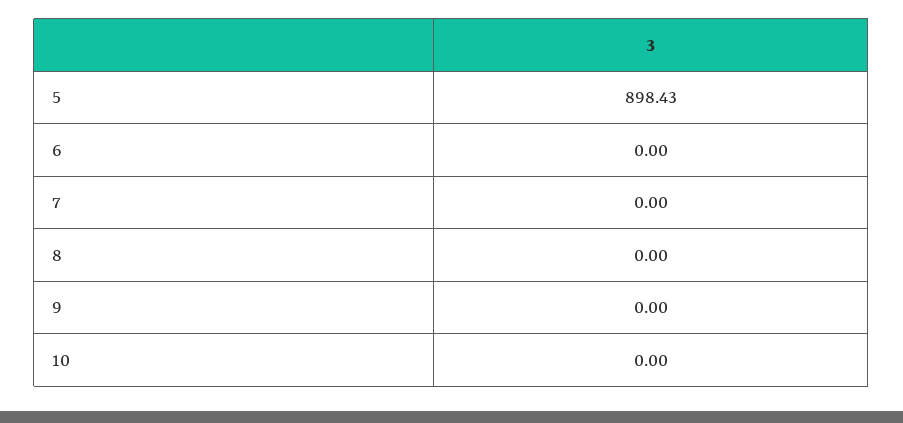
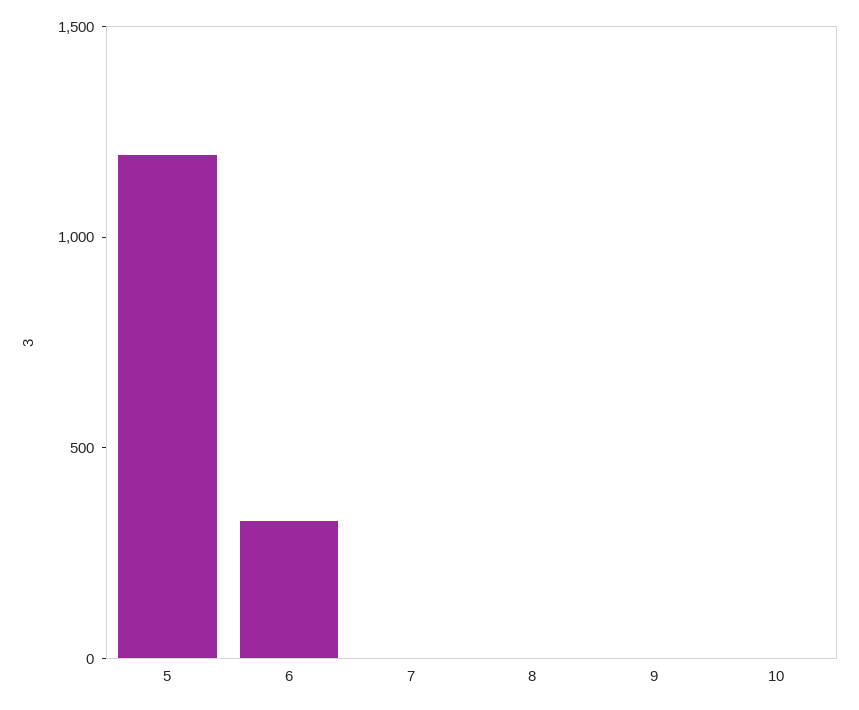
5: 898.43 -> 1200
6: 0 -> 300

